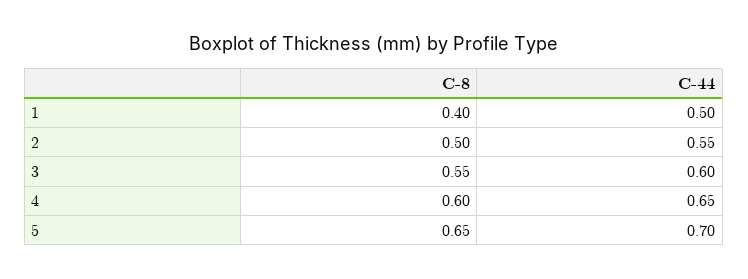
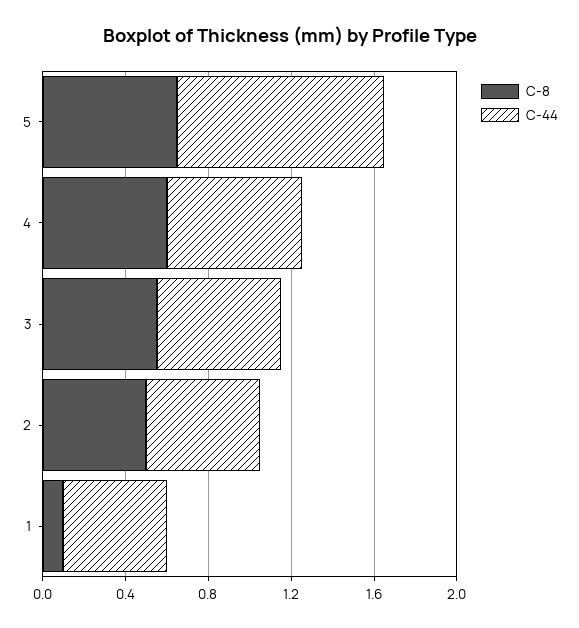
С-8, 1: 0.4 -> 0.1
С-44, 5: 0.7 -> 1

